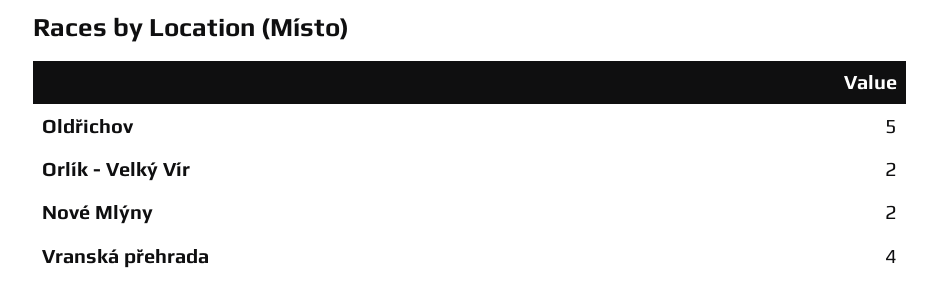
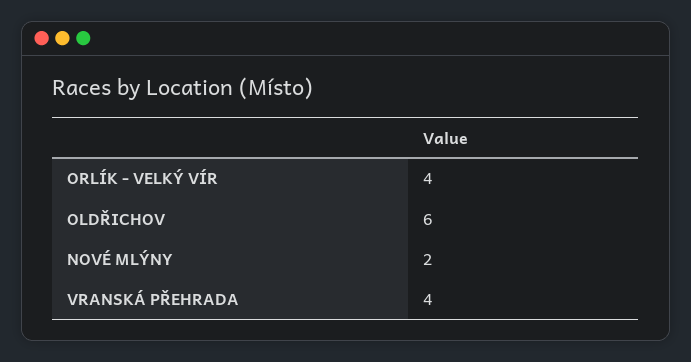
Oldřichov: 5 -> 6
Orlík - Velký Vír: 2 -> 4

